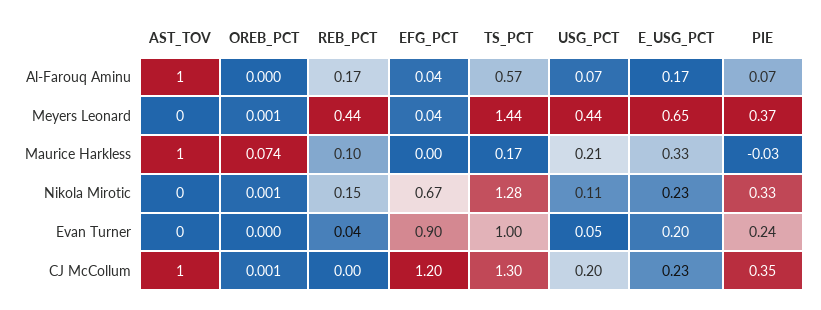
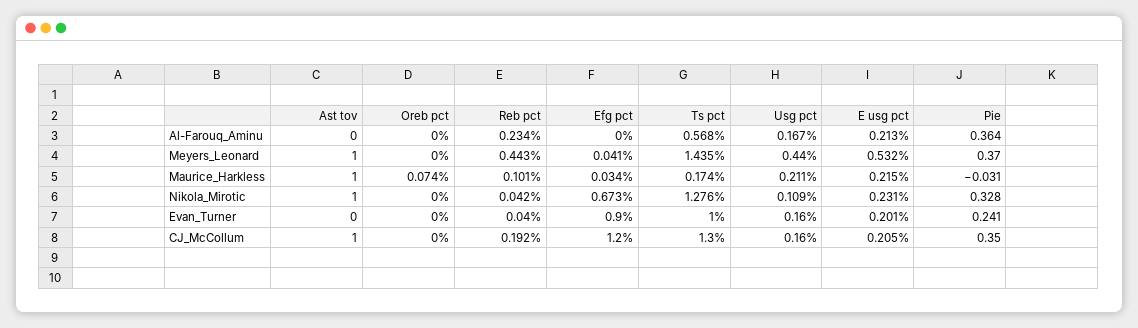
AST_TOV, Al-Farouq Aminu: 1 -> 0
REB_PCT, Al-Farouq Aminu: 0.17 -> 0.234
EFG_PCT, Al-Farouq Aminu: 0.04 -> 0
USG_PCT, Al-Farouq Aminu: 0.07 -> 0.167
E_USG_PCT, Al-Farouq Aminu: 0.17 -> 0.213
PIE, Al-Farouq Aminu: 0.07 -> 0.364
AST_TOV, Meyers Leonard: 0 -> 1
OREB_PCT, Meyers Leonard: 0.001 -> 0
E_USG_PCT, Meyers Leonard: 0.65 -> 0.532
EFG_PCT, Maurice Harkless: 0 -> 0.034
E_USG_PCT, Maurice Harkless: 0.33 -> 0.215
AST_TOV, Nikola Mirotic: 0 -> 1
OREB_PCT, Nikola Mirotic: 0.001 -> 0
REB_PCT, Nikola Mirotic: 0.15 -> 0.042
USG_PCT, Evan Turner: 0.05 -> 0.16
OREB_PCT, CJ McCollum: 0.001 -> 0
REB_PCT, CJ McCollum: 0 -> 0.192
USG_PCT, CJ McCollum: 0.2 -> 0.16
E_USG_PCT, CJ McCollum: 0.23 -> 0.205

